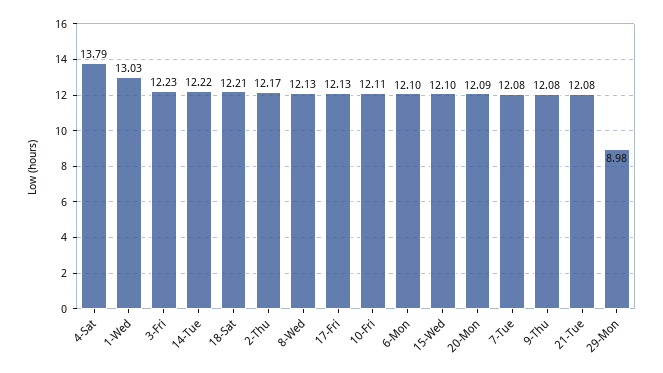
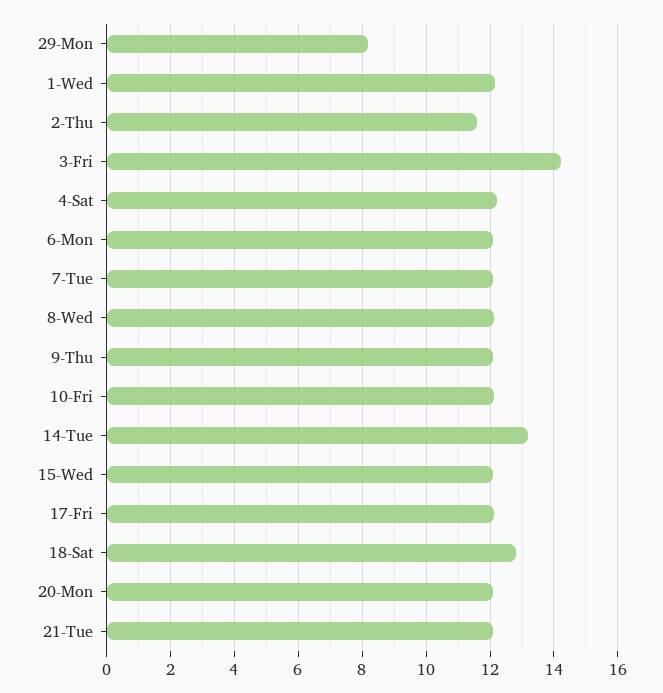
4-Sat: 13.79 -> 12.2
1-Wed: 13.03 -> 12.2
3-Fri: 12.23 -> 14.2
14-Tue: 12.22 -> 13.2
18-Sat: 12.21 -> 12.8
2-Thu: 12.17 -> 11.6
29-Mon: 8.98 -> 8.2

